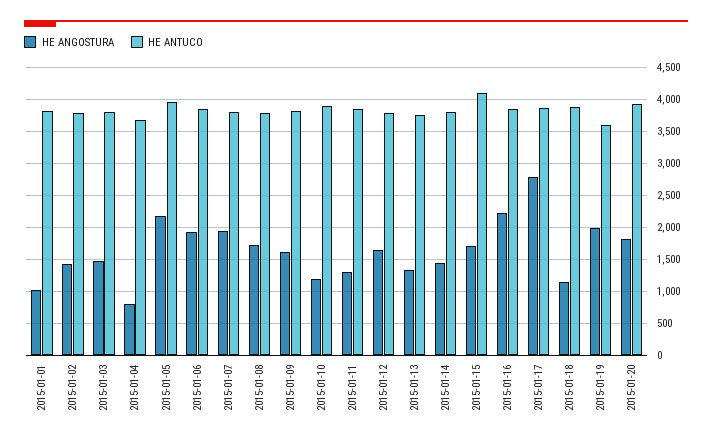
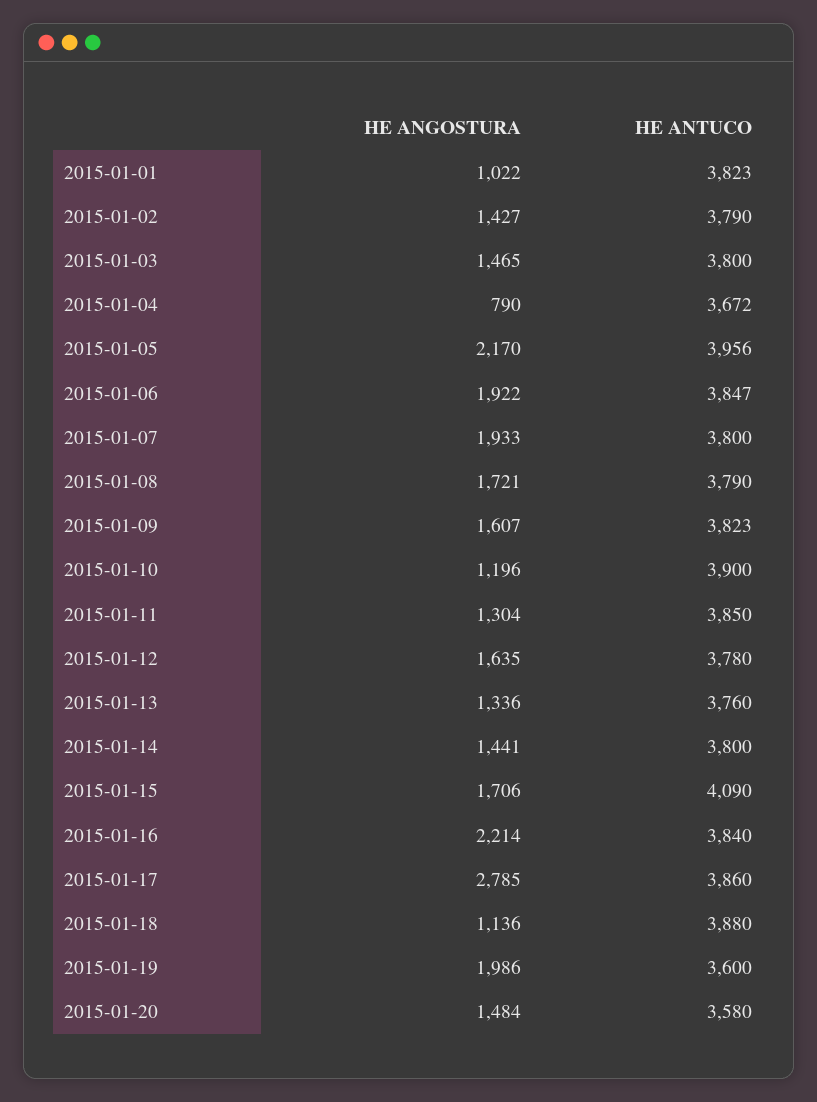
HE ANGOSTURA, 2015-01-20: 1800 -> 1484
HE ANTUCO, 2015-01-20: 3900 -> 3580

